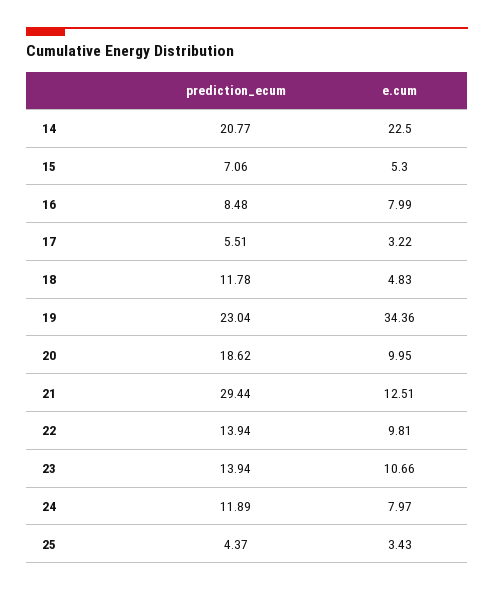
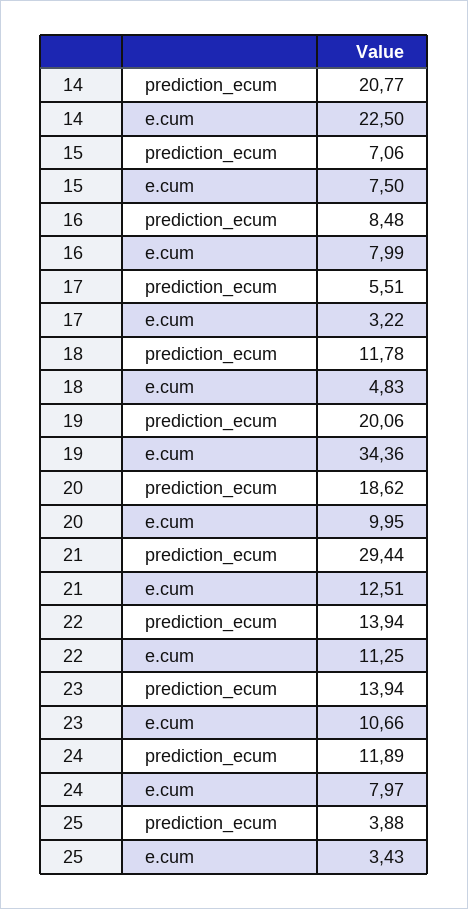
e.cum, 15: 5.3 -> 7.5
prediction_ecum, 19: 23.04 -> 20.06
e.cum, 22: 9.81 -> 11.25
prediction_ecum, 25: 4.37 -> 3.88

